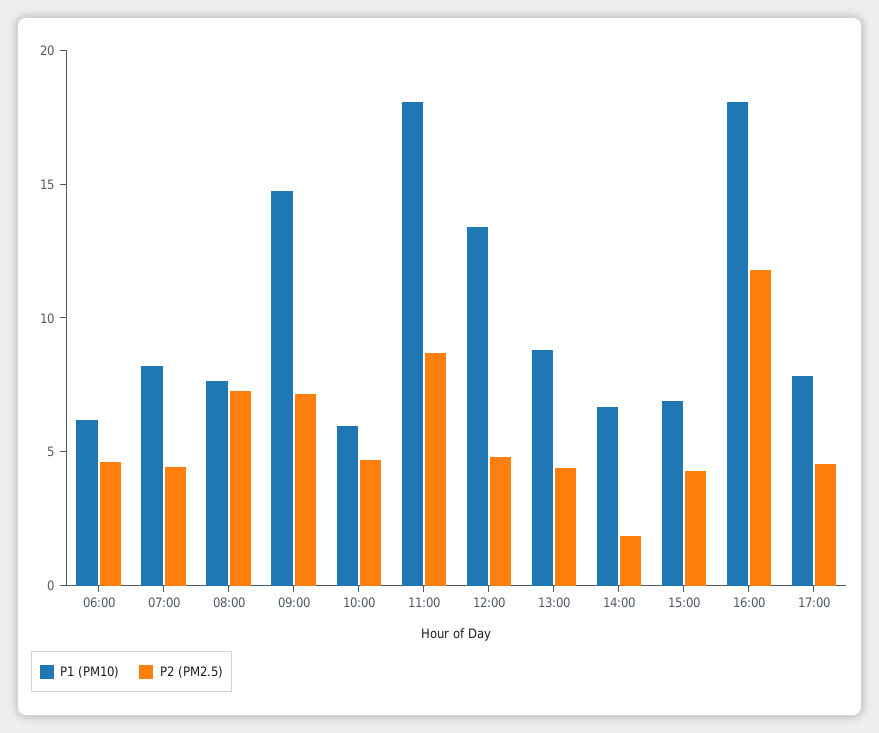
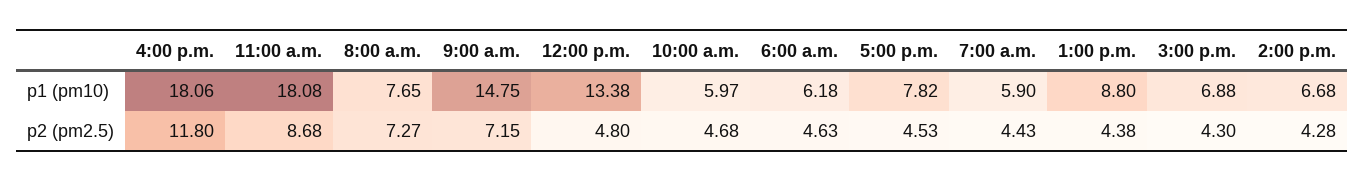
P1 (PM10), 07:00: 8 -> 5.9
P2 (PM2.5), 14:00: 2 -> 4.28

